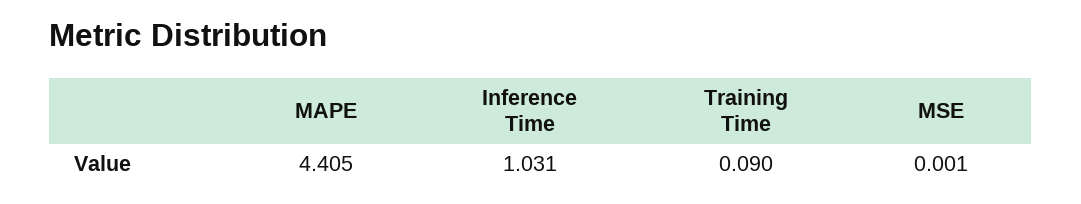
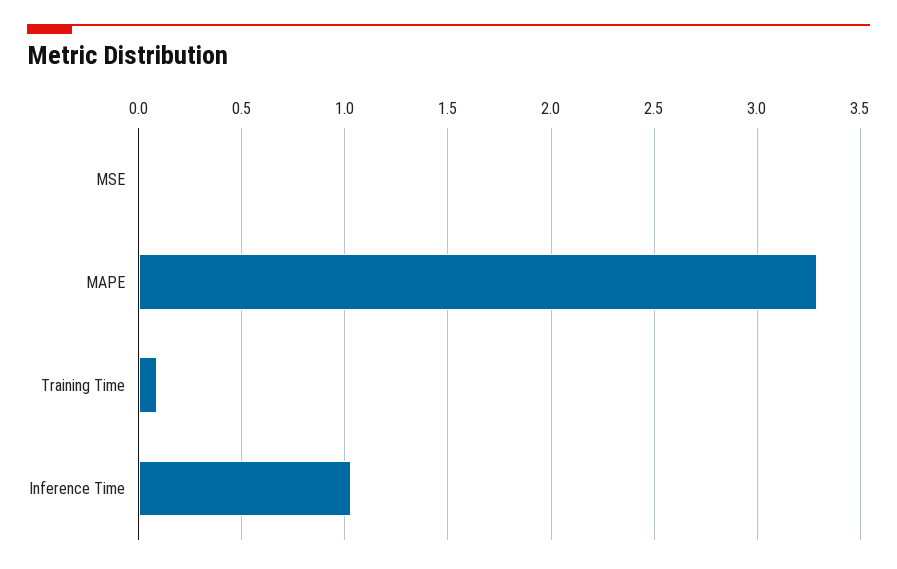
MAPE: 4.405 -> 3.3

